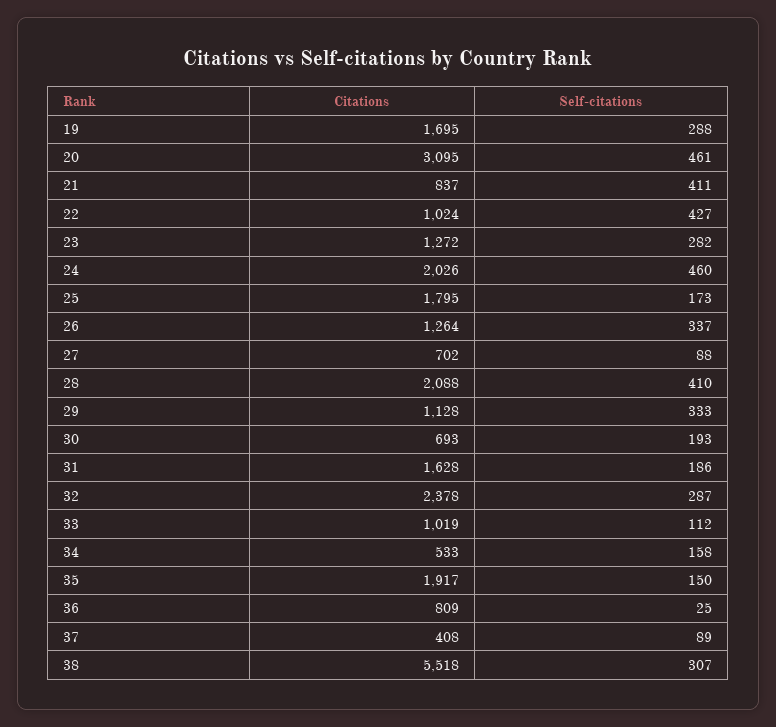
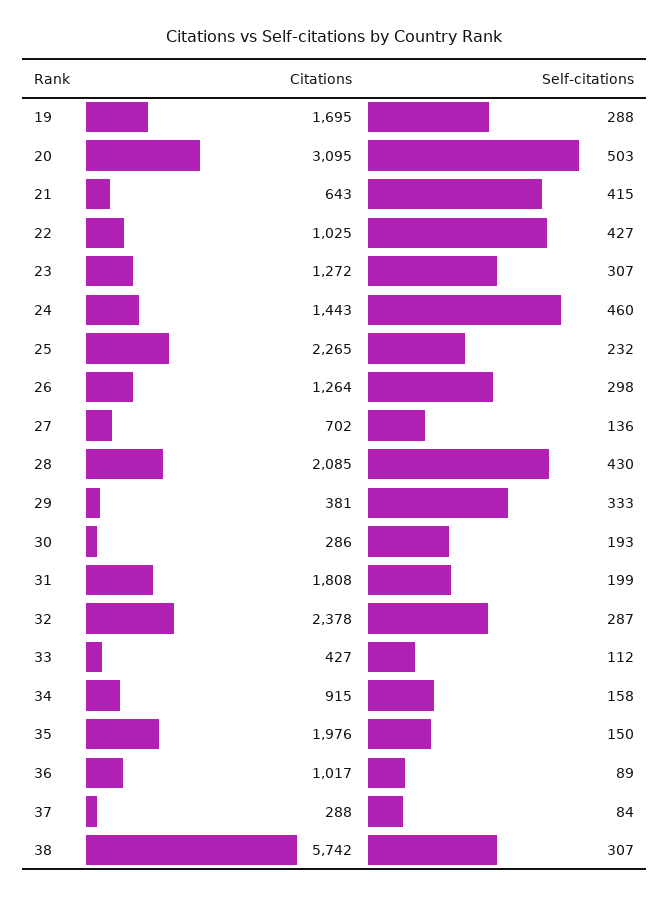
Self-citations, 20: 461 -> 503
Citations, 21: 837 -> 643
Self-citations, 21: 411 -> 415
Citations, 22: 1024 -> 1025
Self-citations, 23: 282 -> 307
Citations, 24: 2026 -> 1443
Citations, 25: 1795 -> 2265
Self-citations, 25: 173 -> 232
Self-citations, 26: 337 -> 298
Self-citations, 27: 88 -> 136
Citations, 28: 2088 -> 2085
Self-citations, 28: 410 -> 430
Citations, 29: 1128 -> 381
Citations, 30: 693 -> 286
Citations, 31: 1628 -> 1808
Self-citations, 31: 186 -> 199
Citations, 33: 1019 -> 427
Citations, 34: 533 -> 915
Citations, 35: 1917 -> 1976
Citations, 36: 809 -> 1017
Self-citations, 36: 25 -> 89
Citations, 37: 408 -> 288
Self-citations, 37: 89 -> 84
Citations, 38: 5518 -> 5742

